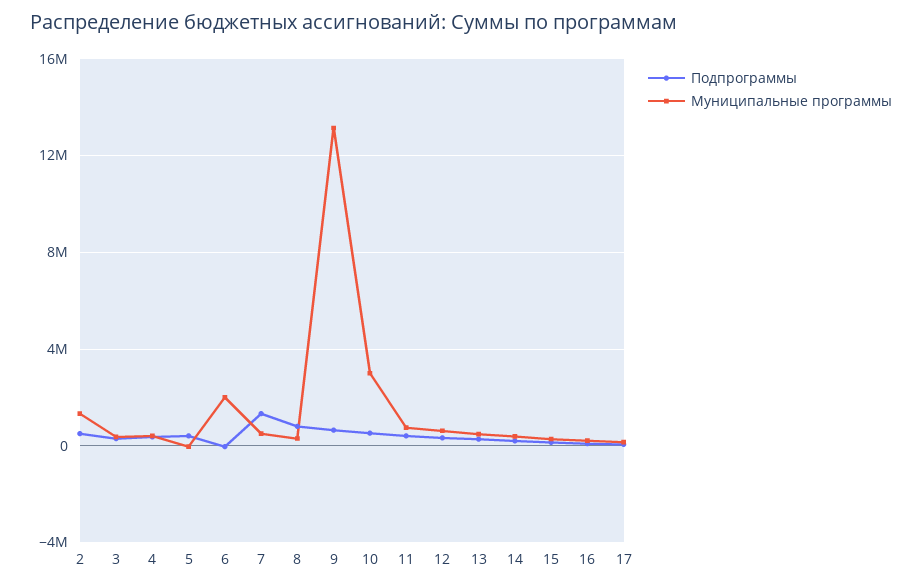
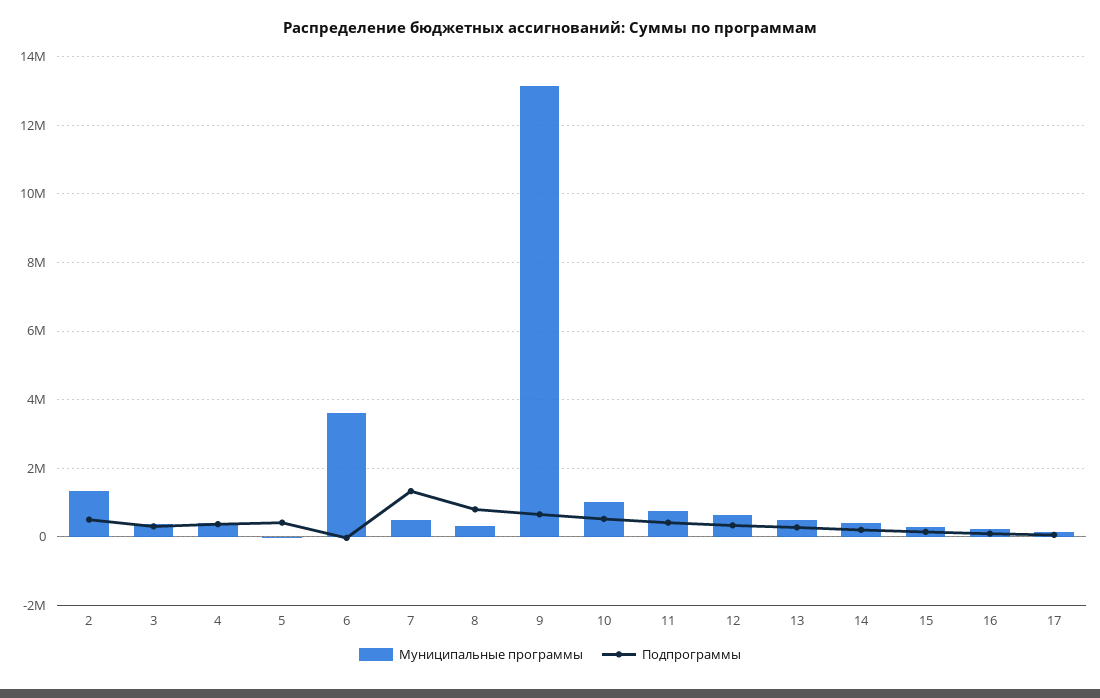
Муниципальные программы, 6: 2000000 -> 3600000
Муниципальные программы, 10: 3000000 -> 1000000

